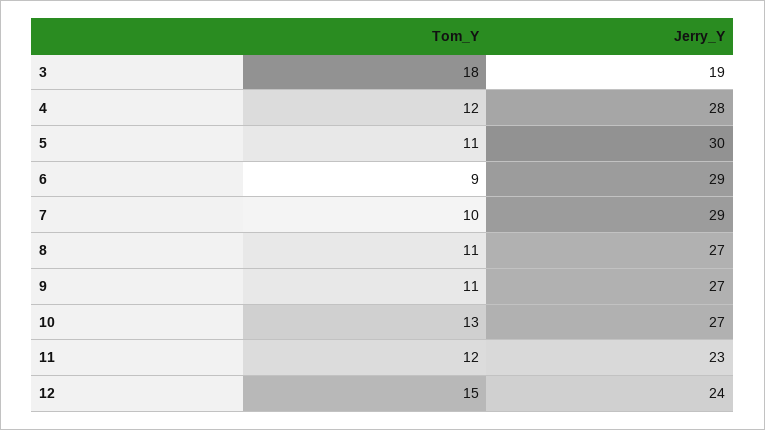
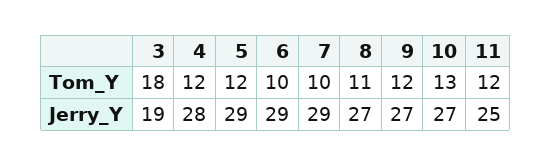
Tom_Y, 5: 11 -> 12
Jerry_Y, 5: 30 -> 29
Tom_Y, 6: 9 -> 10
Tom_Y, 9: 11 -> 12
Jerry_Y, 11: 23 -> 25
Tom_Y, 12: 15 -> none
Jerry_Y, 12: 24 -> none

